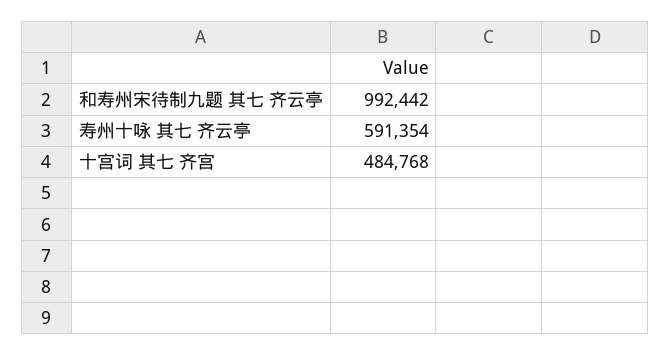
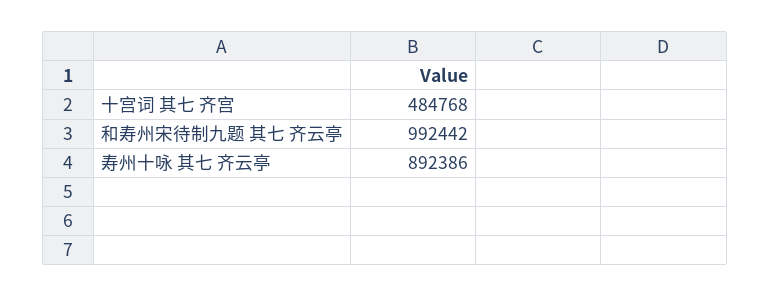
寿州十咏 其七 齐云亭: 591354 -> 892386

